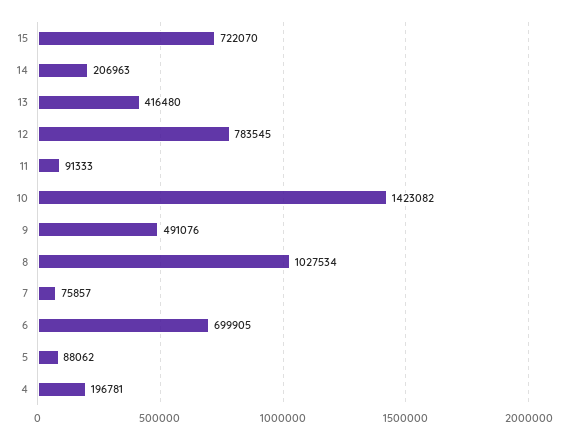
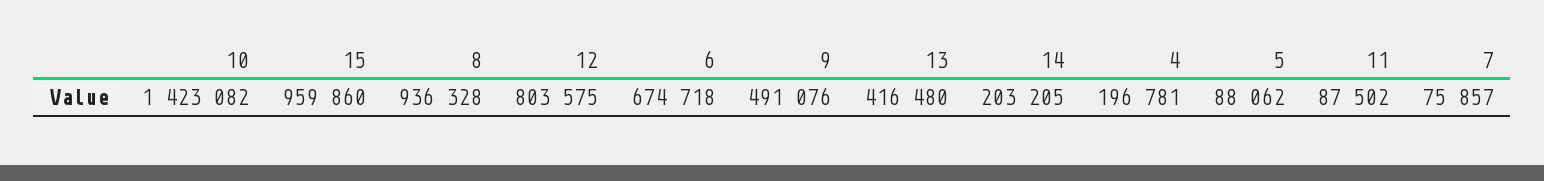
15: 722070 -> 959860
14: 206963 -> 203205
12: 783545 -> 803575
11: 91333 -> 87502
8: 1027534 -> 936328
6: 699905 -> 674718

